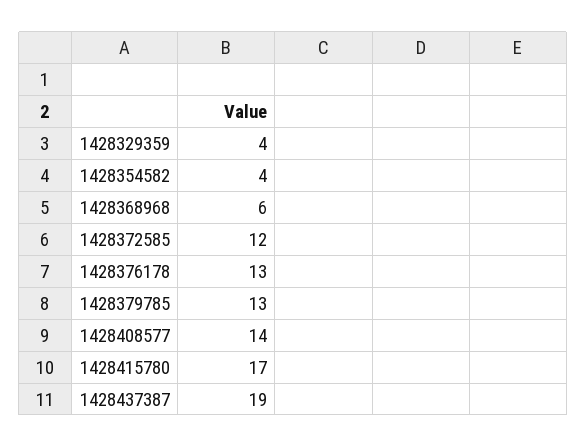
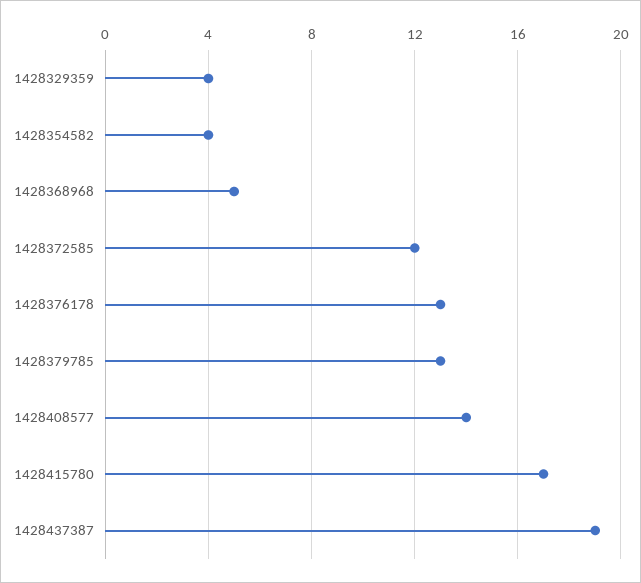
1428368968: 6 -> 5

